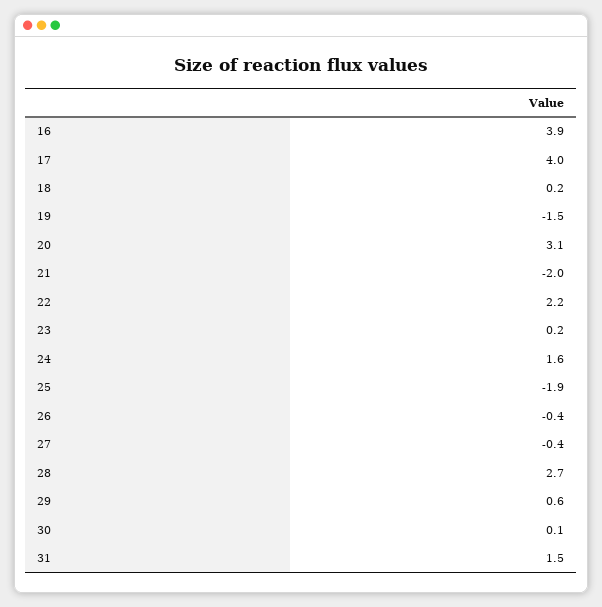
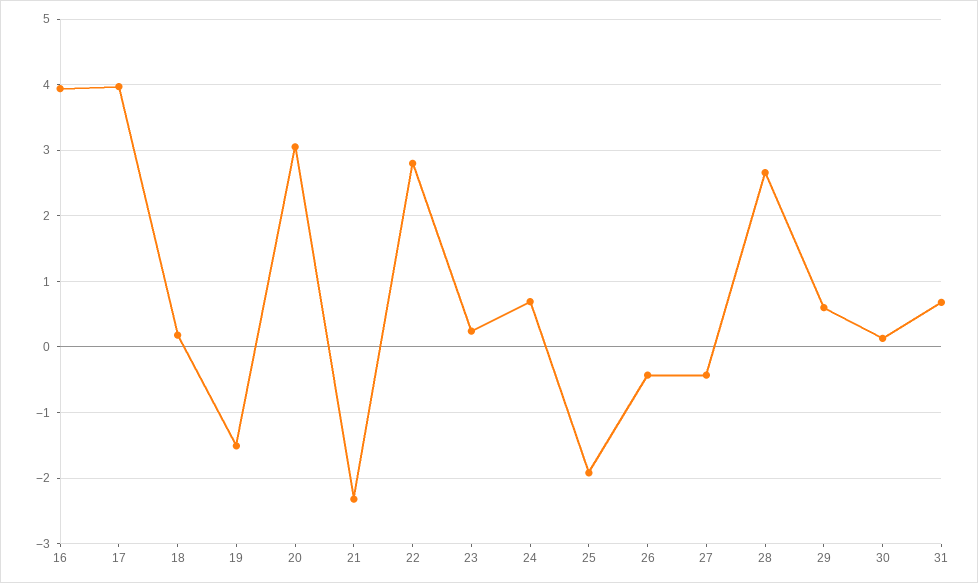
21: -2 -> -2.3
22: 2.2 -> 2.8
24: 1.6 -> 0.7
31: 1.5 -> 0.7

